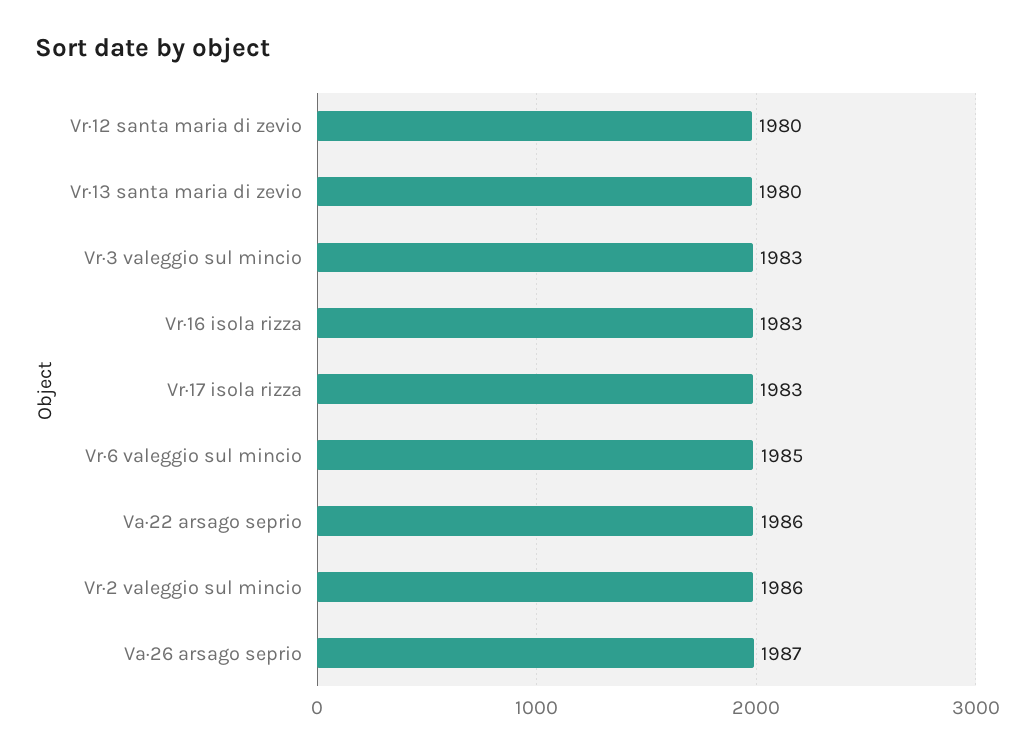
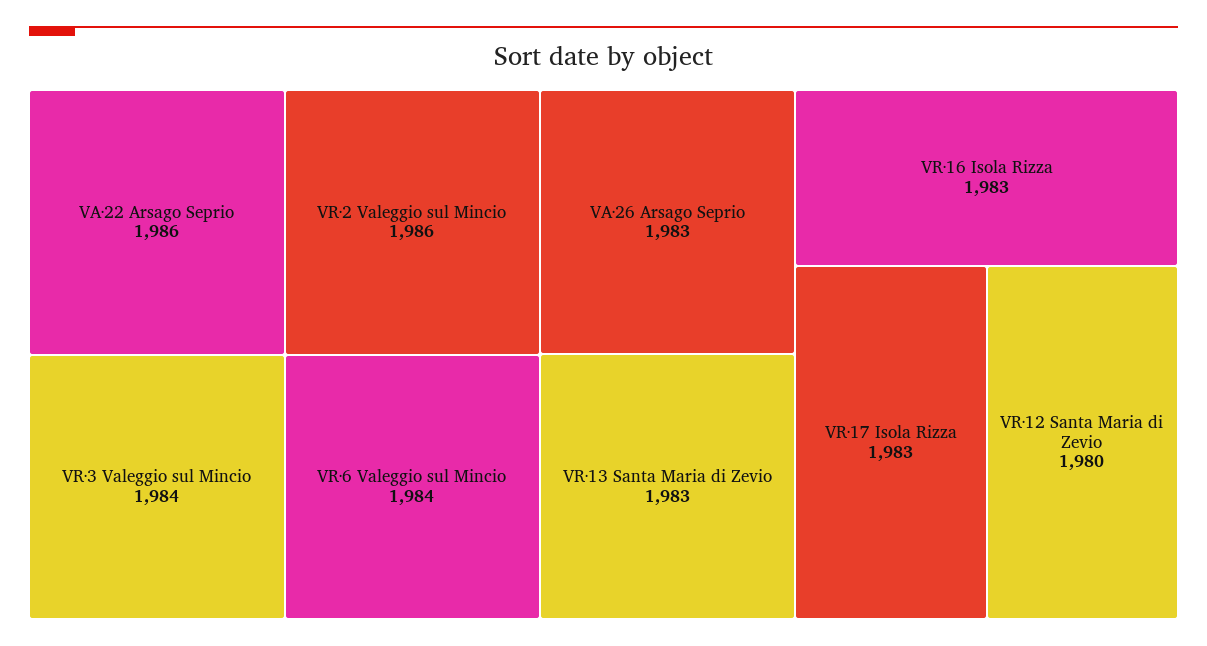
Vr·13 santa maria di zevio: 1980 -> 1983
Vr·3 valeggio sul mincio: 1983 -> 1984
Vr·6 valeggio sul mincio: 1985 -> 1984
Va·26 arsago seprio: 1987 -> 1983

